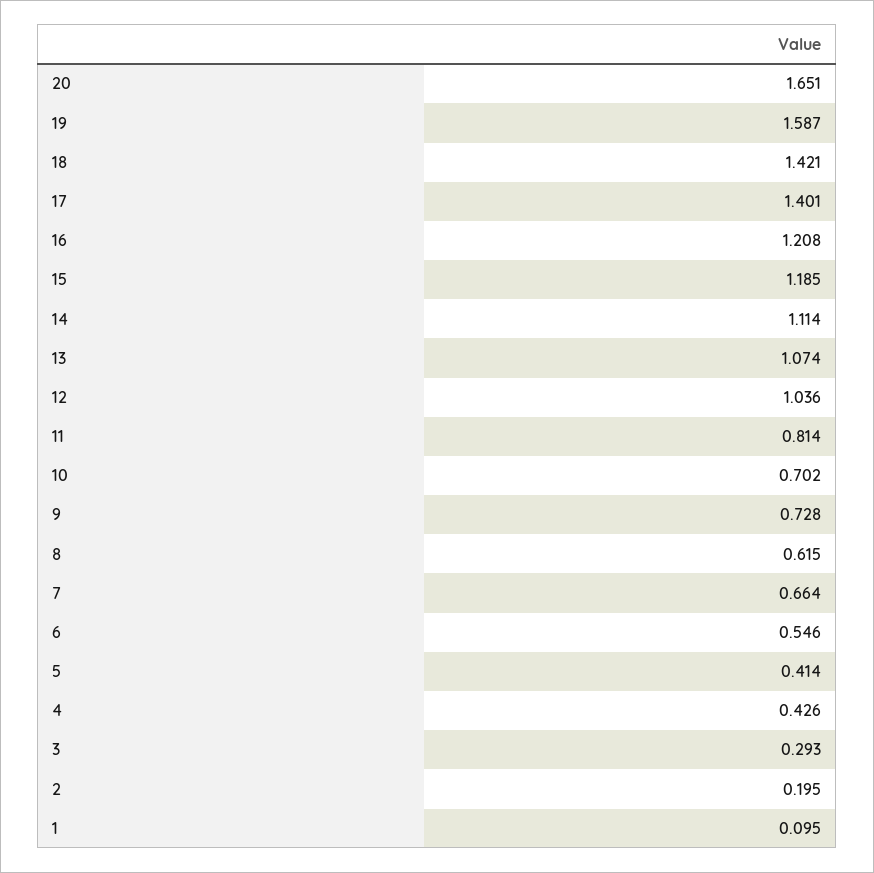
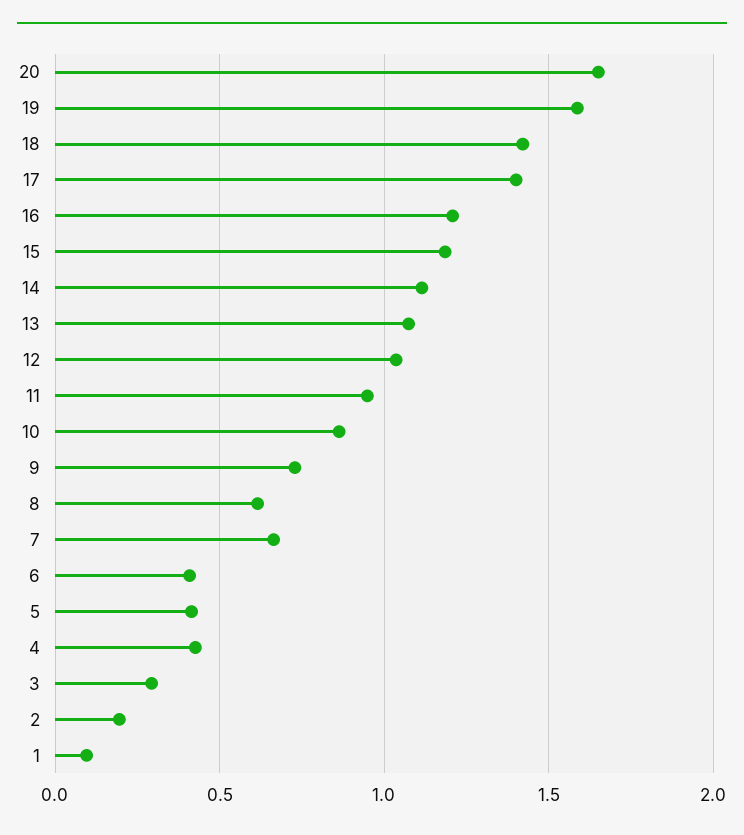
11: 0.814 -> 0.95
10: 0.702 -> 0.85
6: 0.546 -> 0.4

